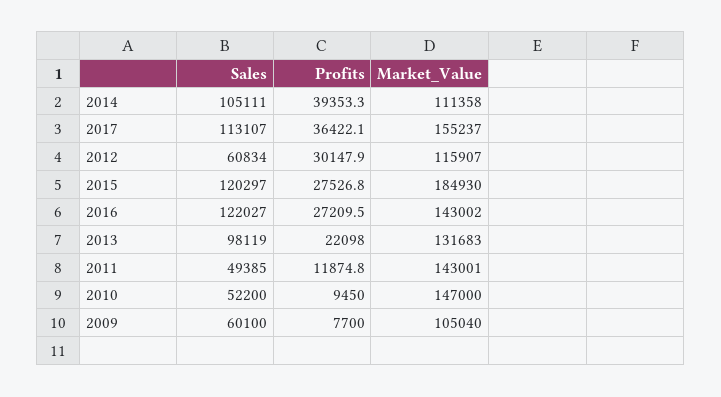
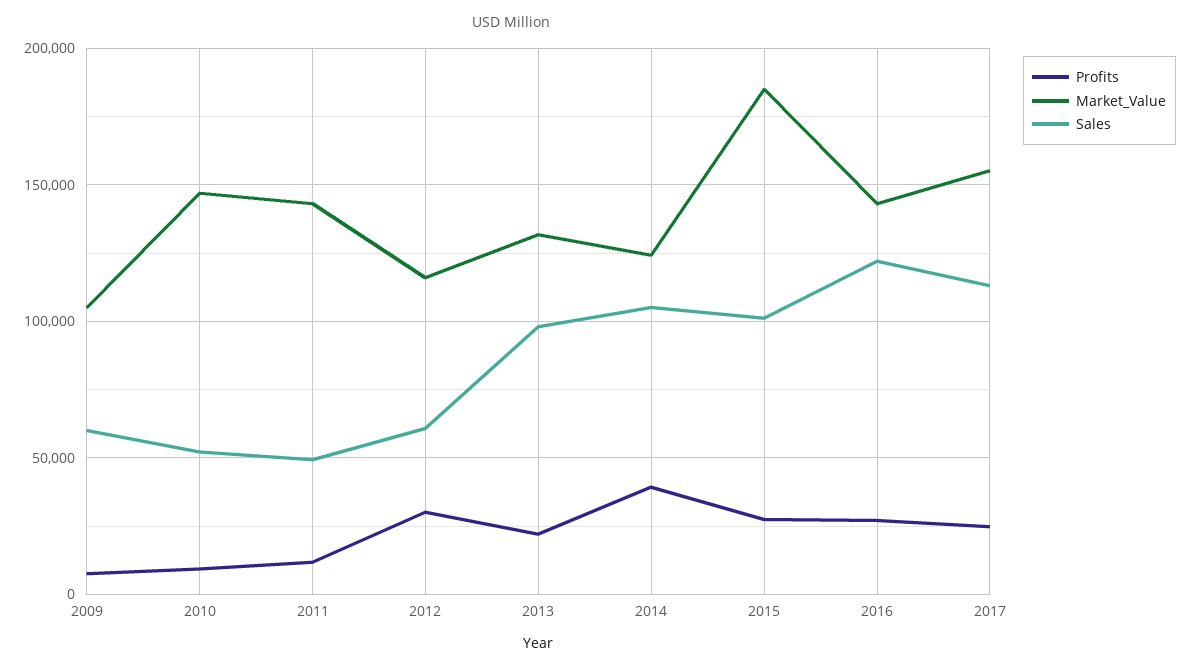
Market_Value, 2014: 111358 -> 125000
Profits, 2017: 36422.1 -> 25000
Sales, 2015: 120297 -> 100000

